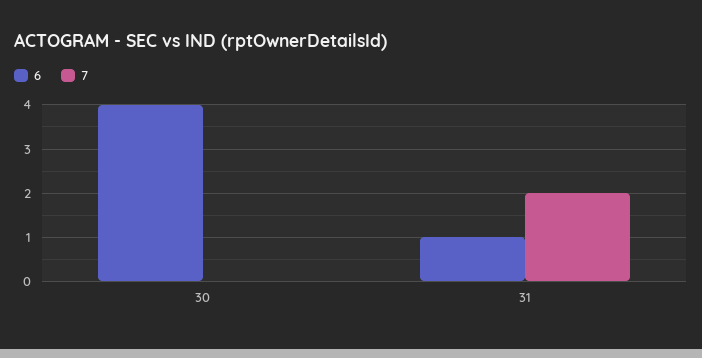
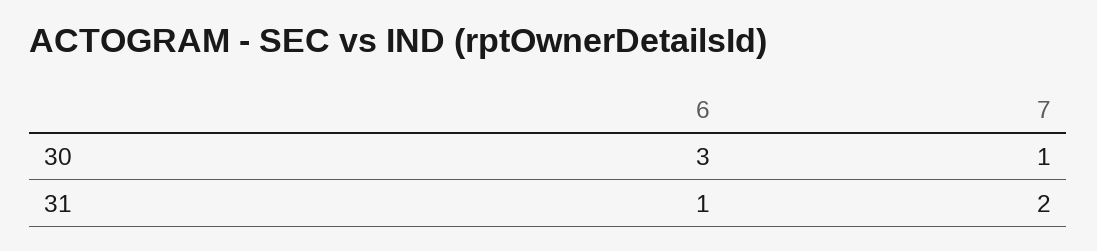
6, 30: 4 -> 3
7, 30: 0 -> 1

